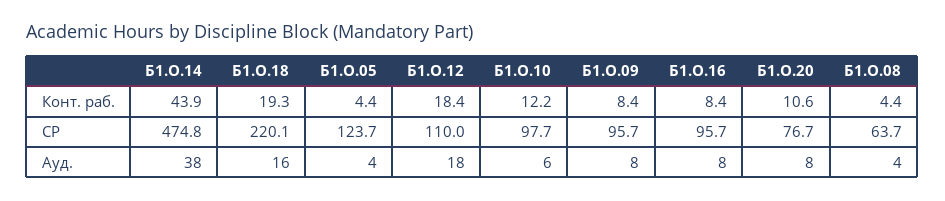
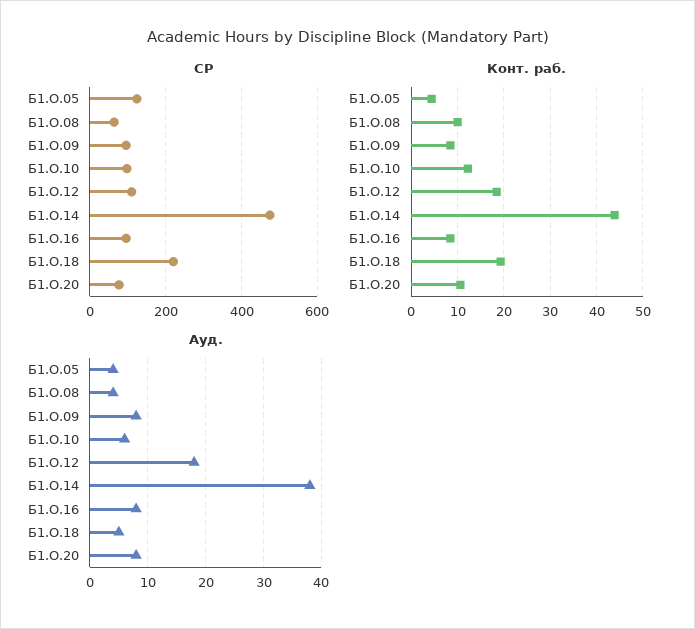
Конт. раб., Б1.О.08: 4.4 -> 10
Ауд., Б1.О.18: 16 -> 5

